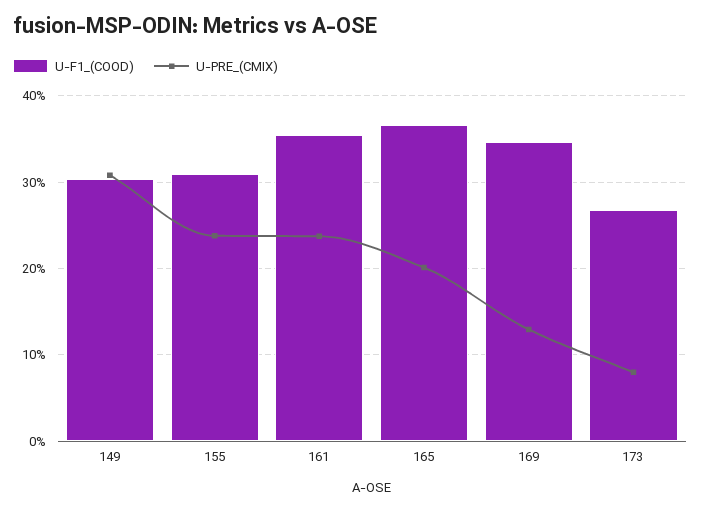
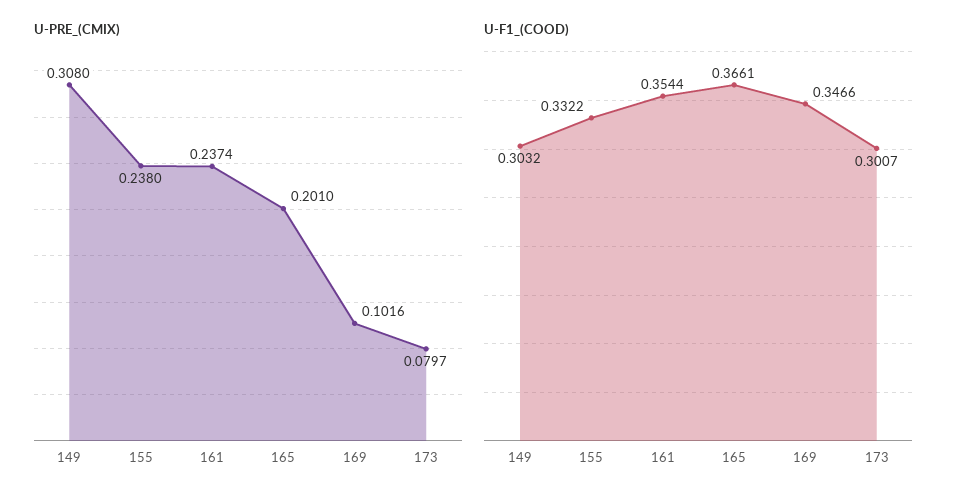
U-F1_(COOD), 155: 0.31 -> 0.3322
U-PRE_(CMIX), 169: 0.13 -> 0.1016
U-F1_(COOD), 173: 0.27 -> 0.3007

